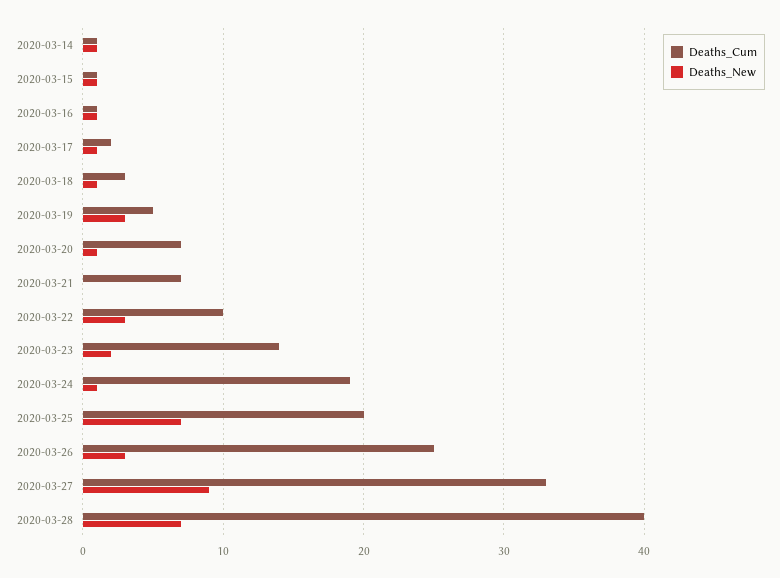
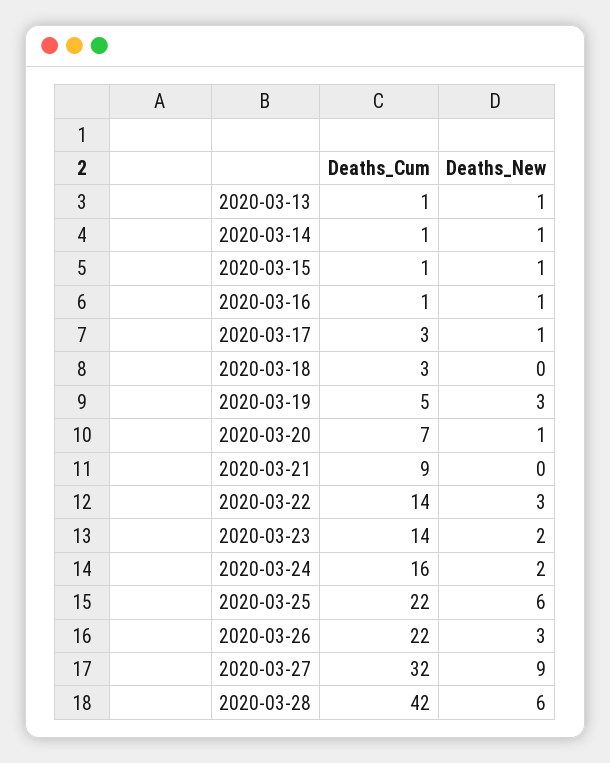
Deaths_Cum, 2020-03-17: 2 -> 3
Deaths_New, 2020-03-18: 1 -> 0
Deaths_Cum, 2020-03-21: 7 -> 9
Deaths_Cum, 2020-03-22: 10 -> 14
Deaths_Cum, 2020-03-24: 19 -> 16
Deaths_New, 2020-03-24: 1 -> 2
Deaths_Cum, 2020-03-25: 20 -> 22
Deaths_New, 2020-03-25: 7 -> 6
Deaths_Cum, 2020-03-26: 25 -> 22
Deaths_Cum, 2020-03-27: 33 -> 32
Deaths_Cum, 2020-03-28: 40 -> 42
Deaths_New, 2020-03-28: 7 -> 6
Deaths_Cum, 2020-03-13: none -> 1
Deaths_New, 2020-03-13: none -> 1

